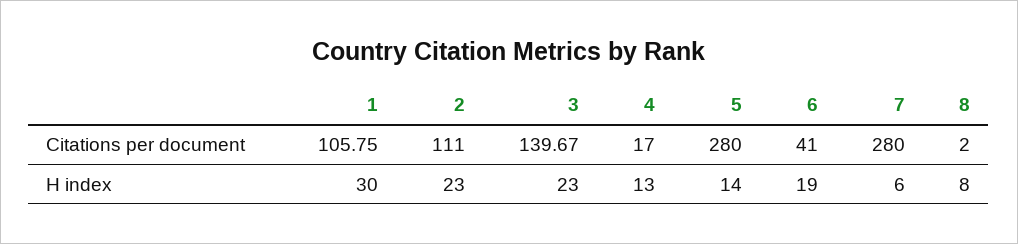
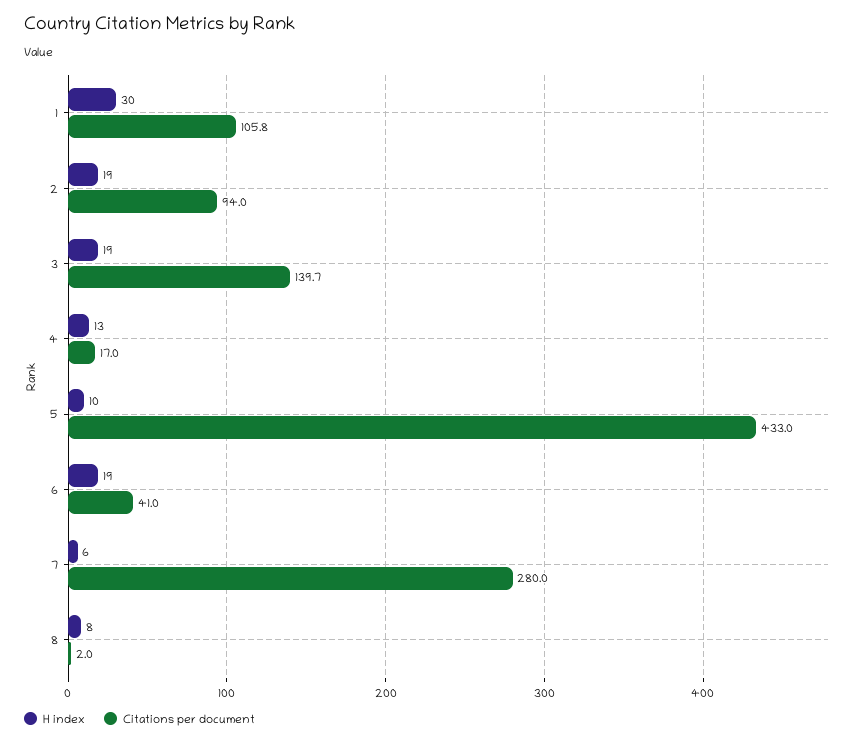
Citations per document, 2: 111 -> 94
Citations per document, 5: 280 -> 433
H index, 2: 23 -> 19
H index, 3: 23 -> 19
H index, 5: 14 -> 10

